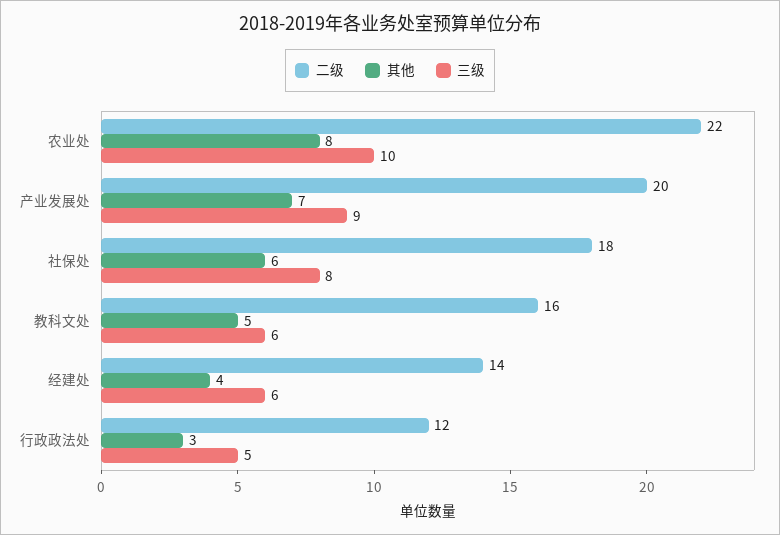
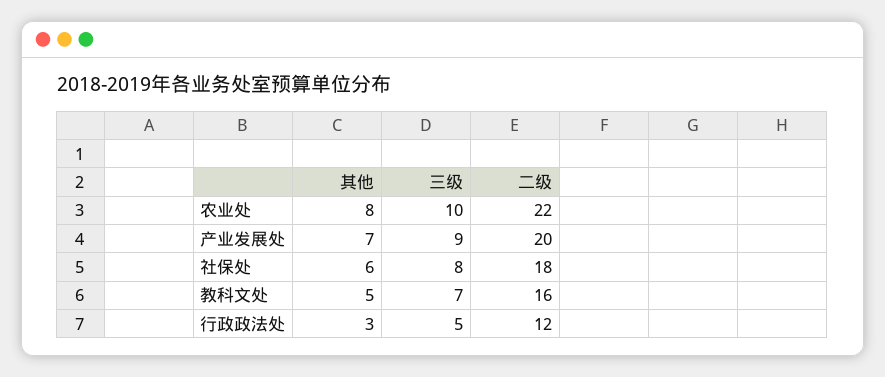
三级, 教科文处: 6 -> 7
二级, 经建处: 14 -> none
其他, 经建处: 4 -> none
三级, 经建处: 6 -> none

